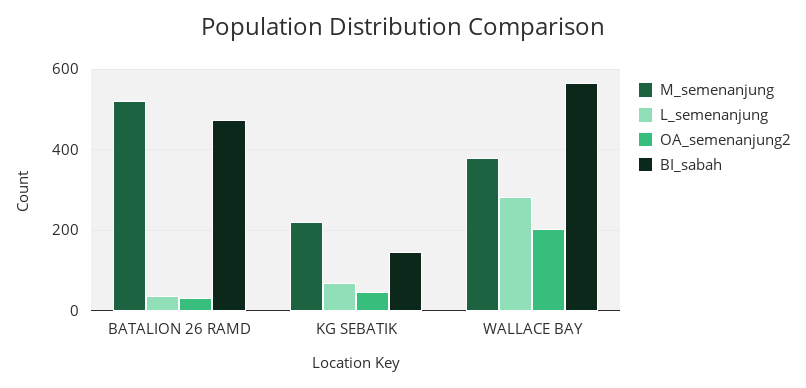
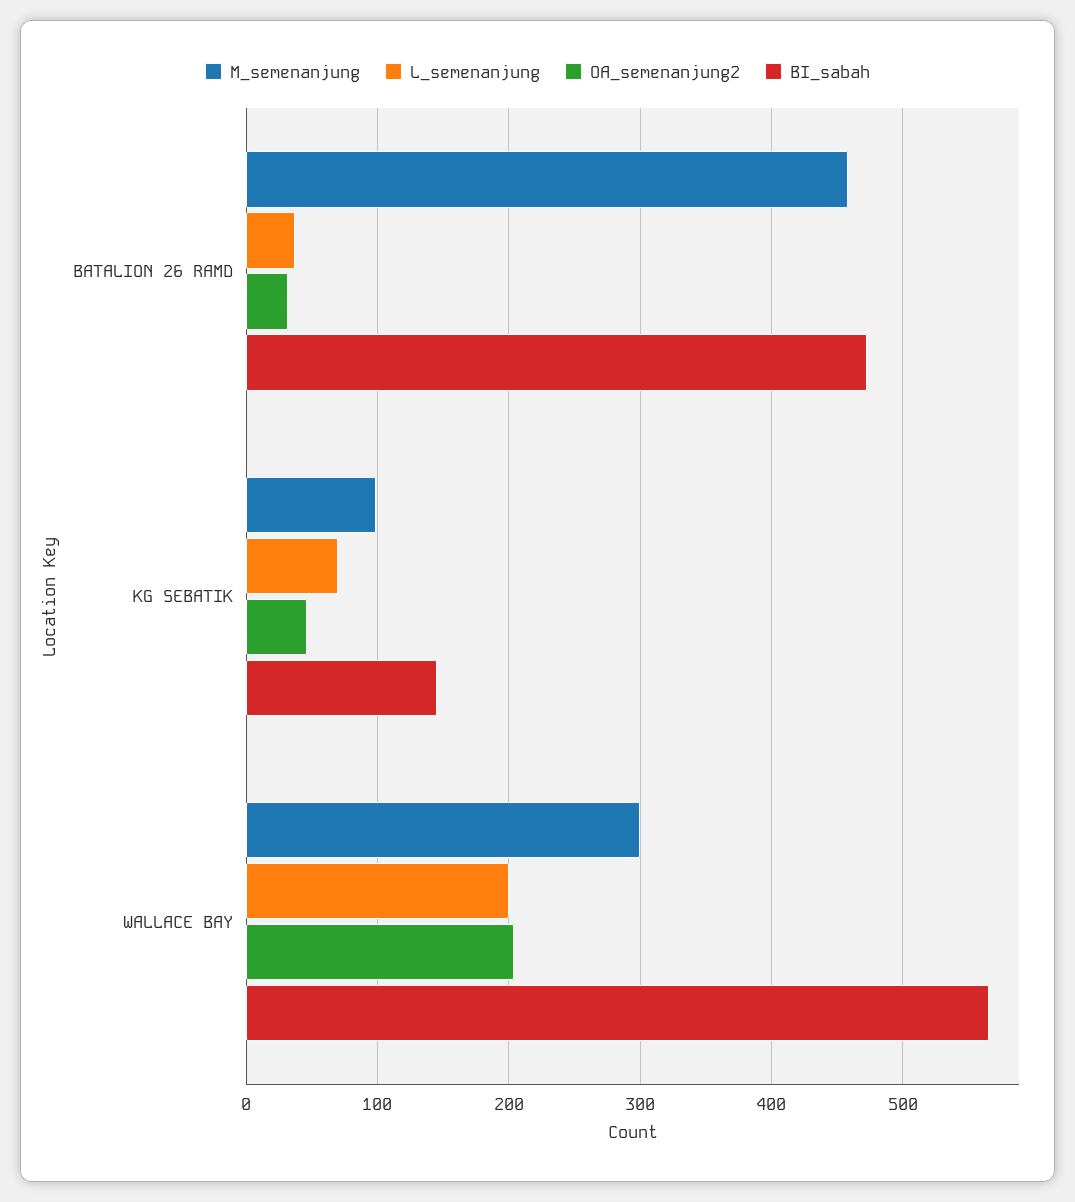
M_semenanjung, BATALION 26 RAMD: 520 -> 460
M_semenanjung, KG SEBATIK: 220 -> 100
M_semenanjung, WALLACE BAY: 380 -> 300
L_semenanjung, WALLACE BAY: 280 -> 200

